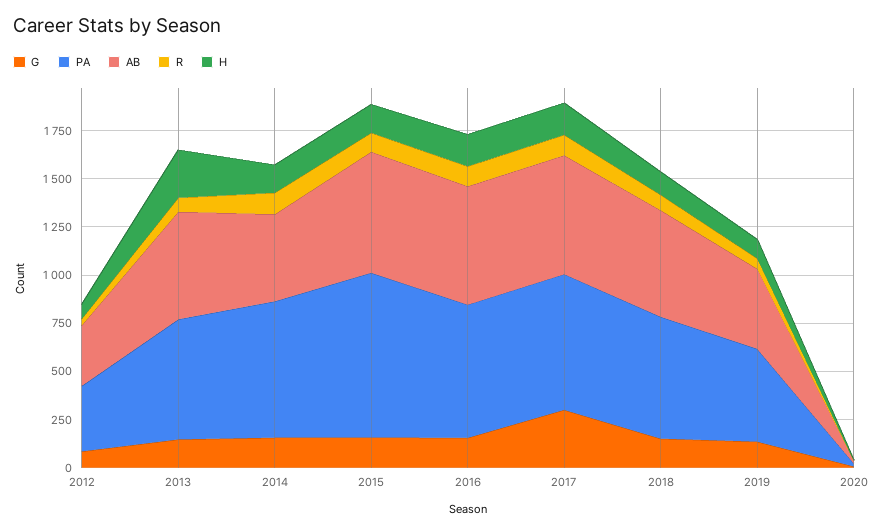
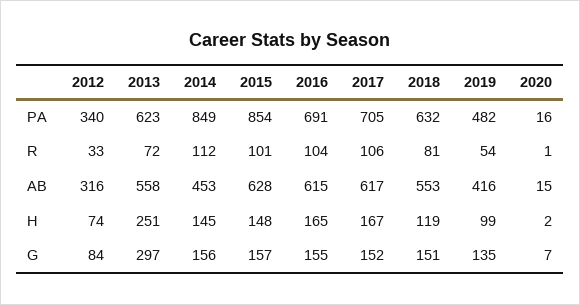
G, 2013: 150 -> 297
PA, 2014: 700 -> 849
G, 2017: 300 -> 152

